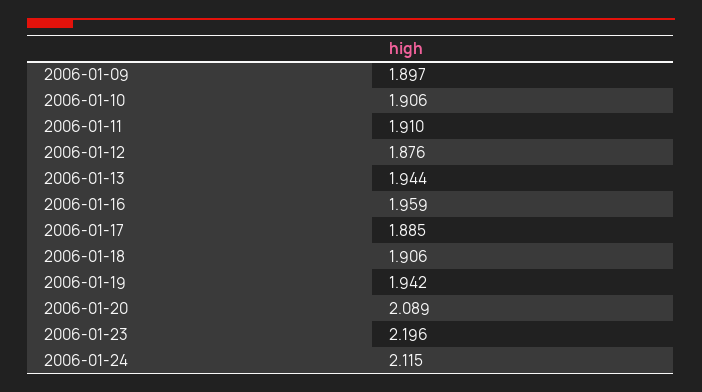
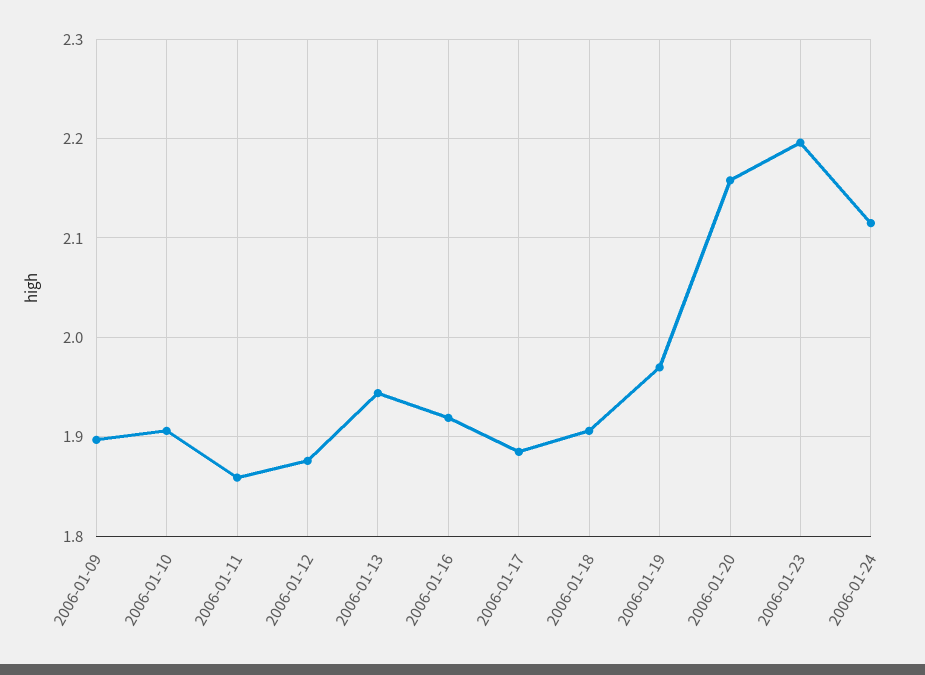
2006-01-11: 1.91 -> 1.86
2006-01-16: 1.959 -> 1.92
2006-01-19: 1.942 -> 1.97
2006-01-20: 2.089 -> 2.16

